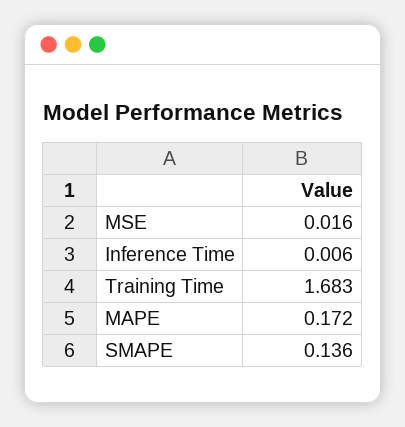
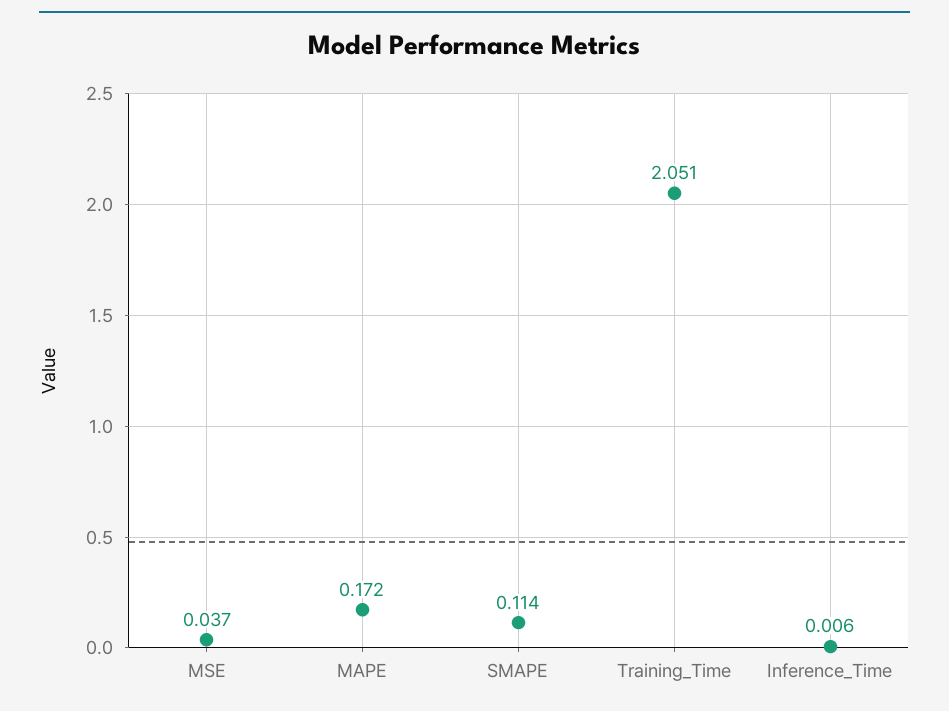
MSE: 0.016 -> 0.037
Training Time: 1.683 -> 2.051
SMAPE: 0.136 -> 0.114

